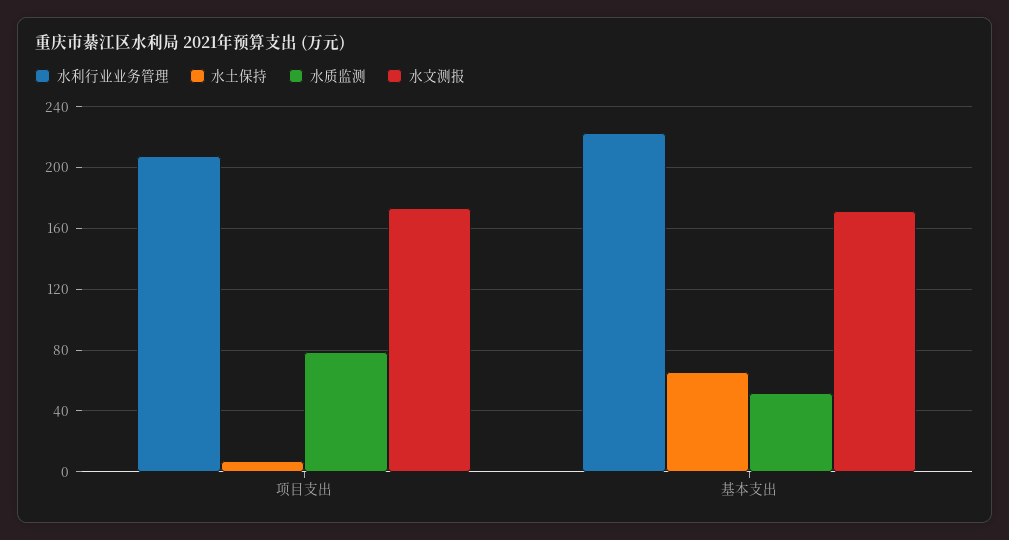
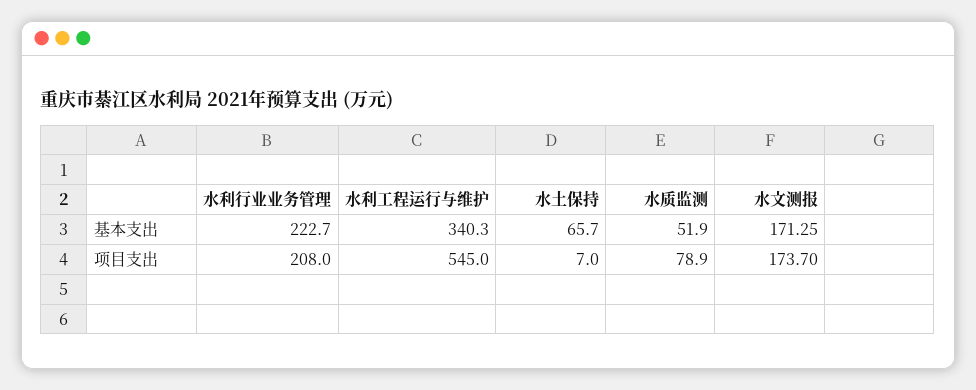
水利工程运行与维护, 基本支出: none -> 340.3
水利工程运行与维护, 项目支出: none -> 545

